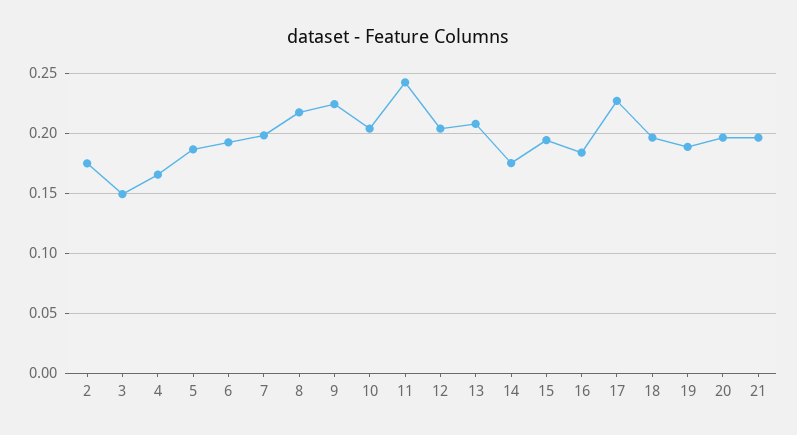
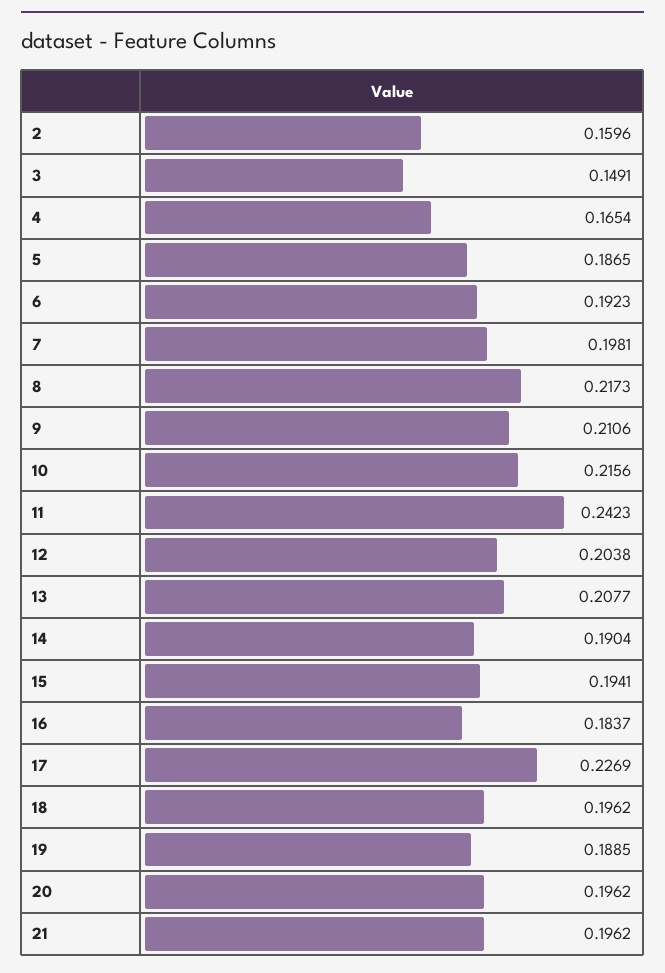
2: 0.175 -> 0.1596
9: 0.225 -> 0.2106
10: 0.205 -> 0.2156
14: 0.175 -> 0.1904

